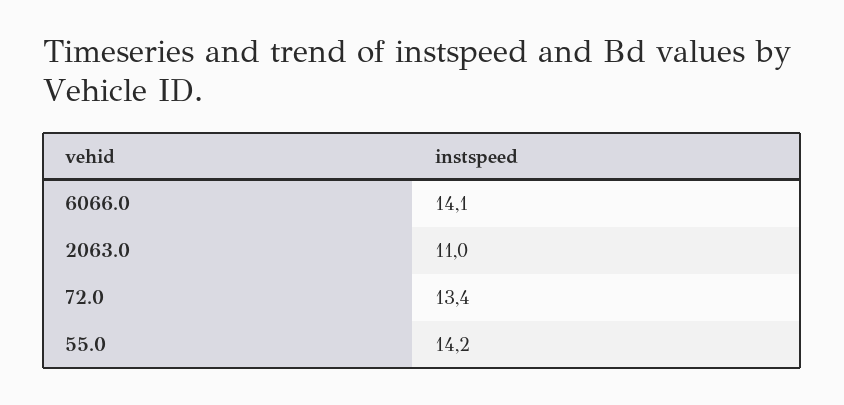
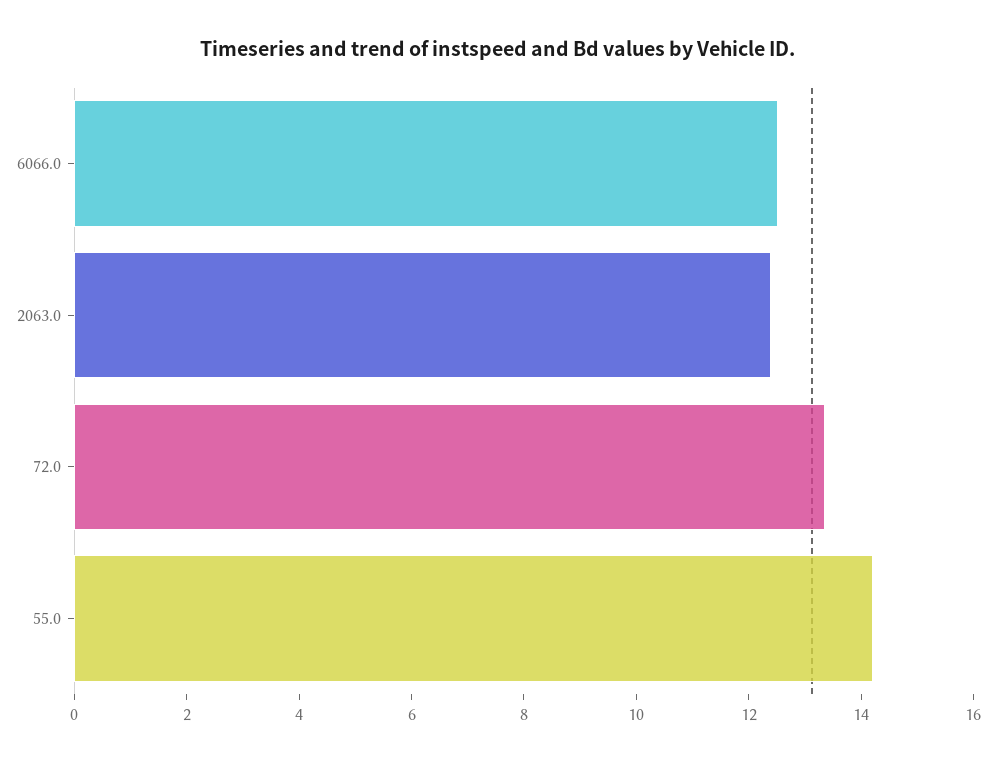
6066.0: 14.1 -> 12.5
2063.0: 11 -> 12.5

